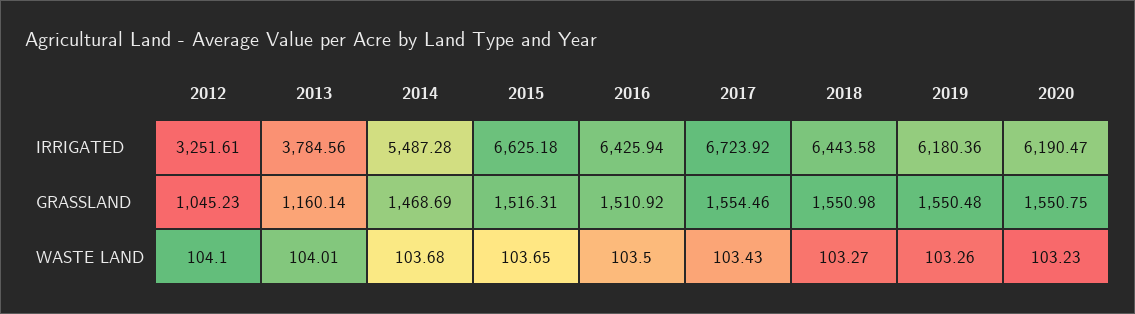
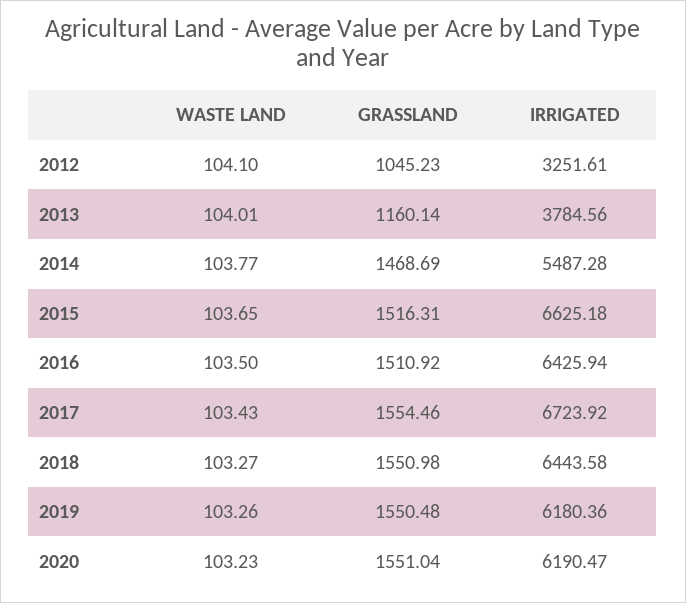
2020, GRASSLAND: 1550.75 -> 1551.04
2014, WASTE LAND: 103.68 -> 103.77

